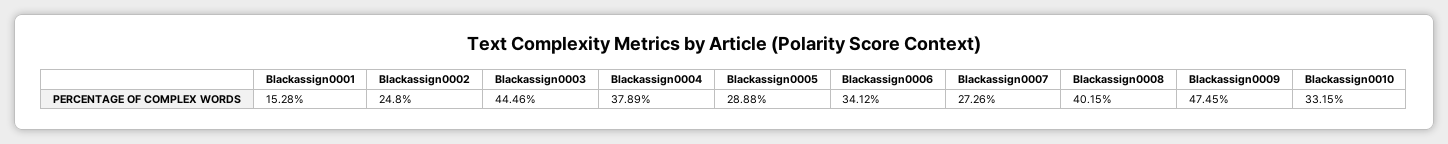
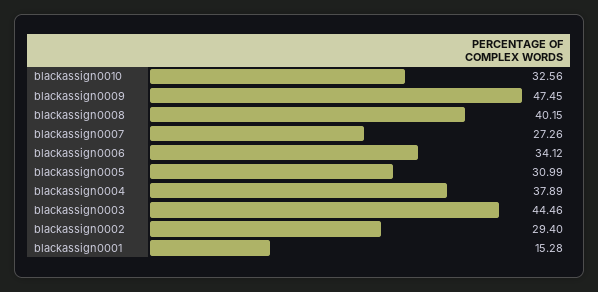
Blackassign0002: 24.8 -> 29.4
Blackassign0005: 28.88 -> 30.99
Blackassign0010: 33.15 -> 32.56

